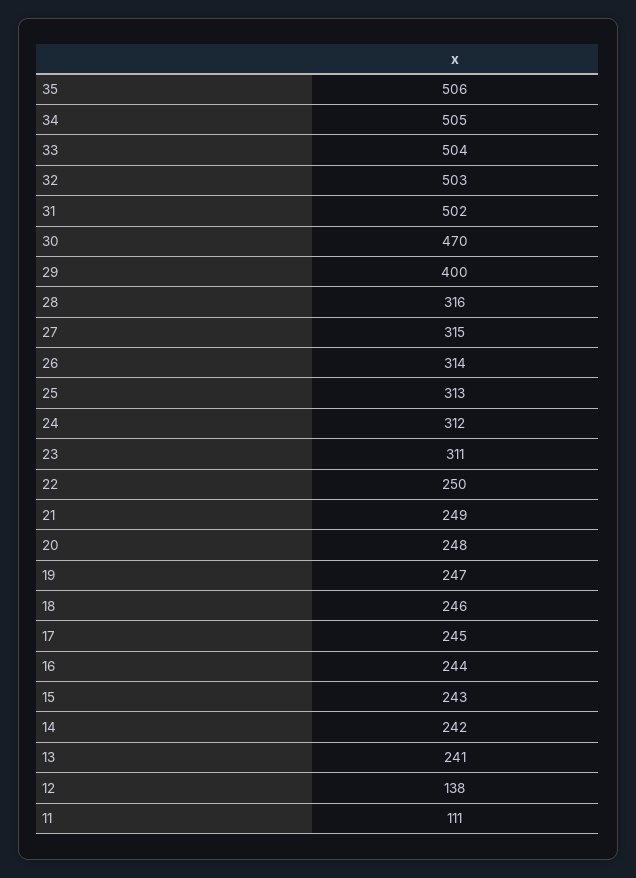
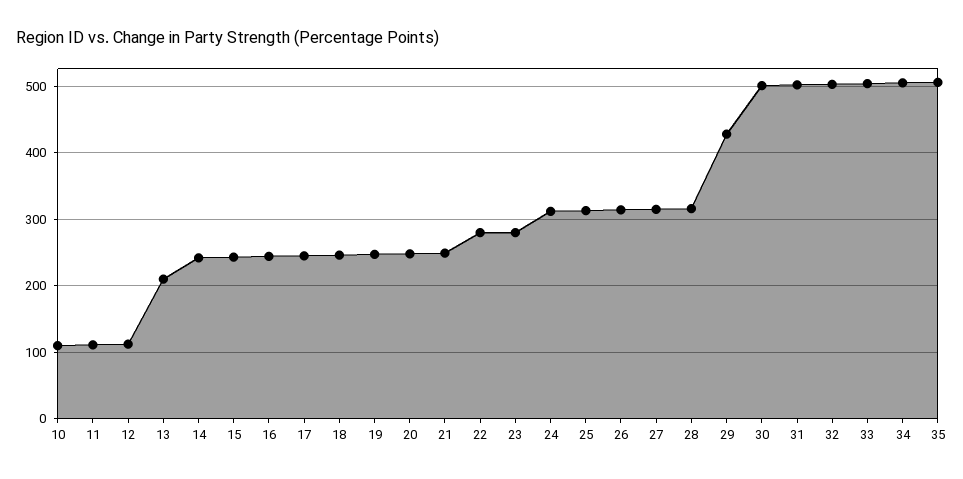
30: 470 -> 500
29: 400 -> 430
23: 311 -> 280
22: 250 -> 280
13: 241 -> 210
12: 138 -> 110
10: none -> 110

